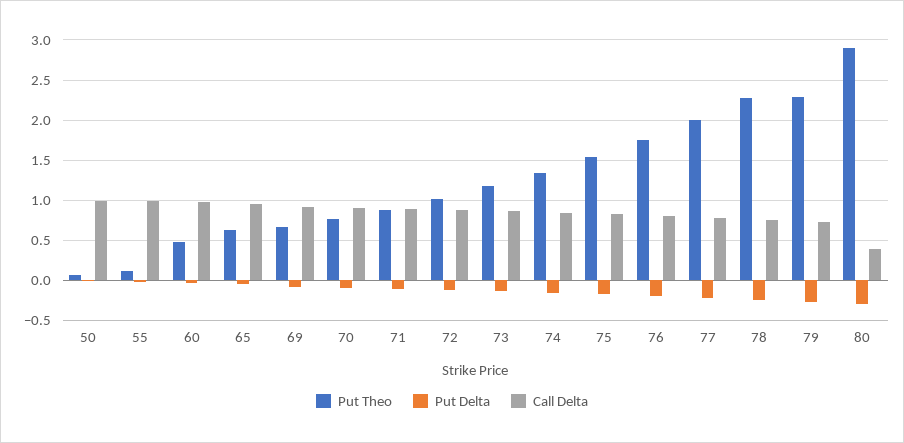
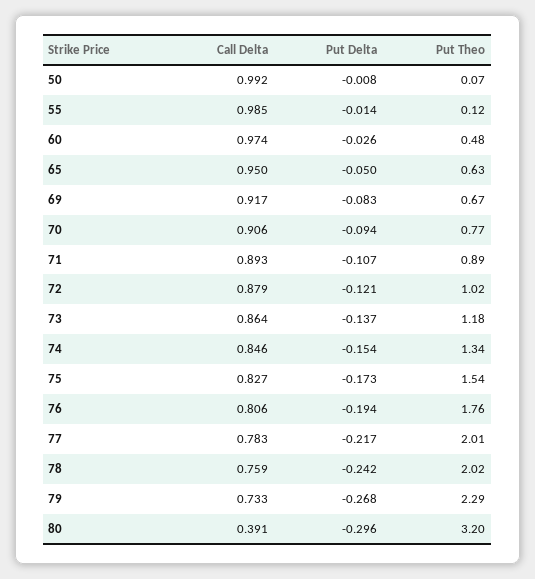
Put Theo, 78: 2.3 -> 2.02
Put Theo, 80: 2.9 -> 3.2

